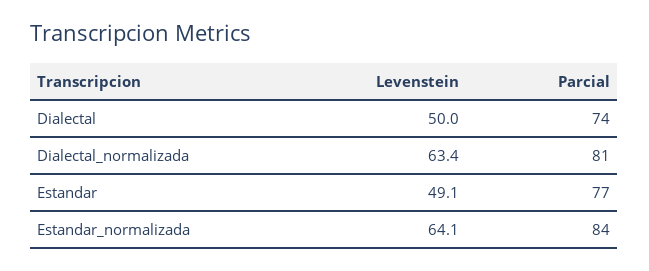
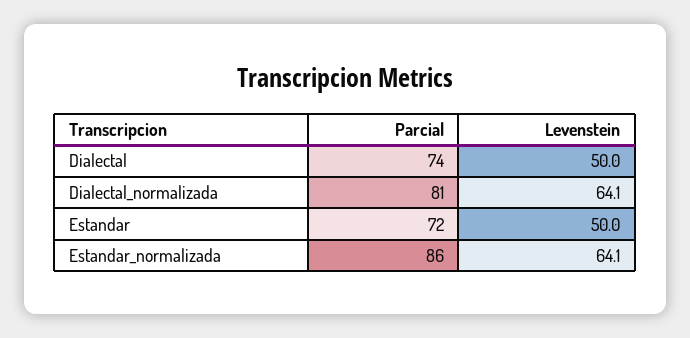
Levenstein, Dialectal_normalizada: 63.4 -> 64.1
Levenstein, Estandar: 49.1 -> 50
Parcial, Estandar: 77 -> 72
Parcial, Estandar_normalizada: 84 -> 86

